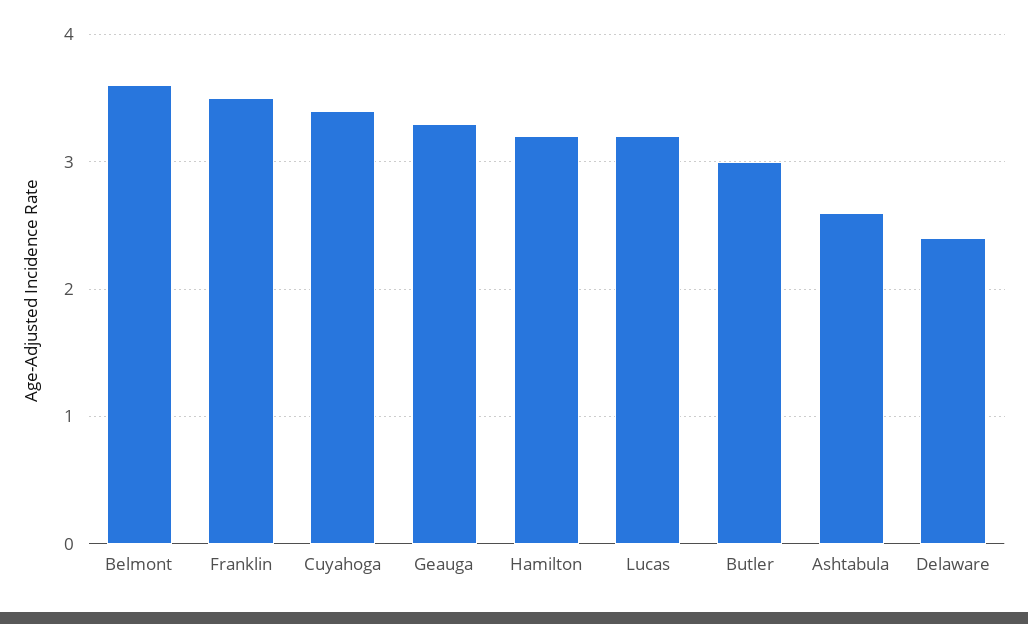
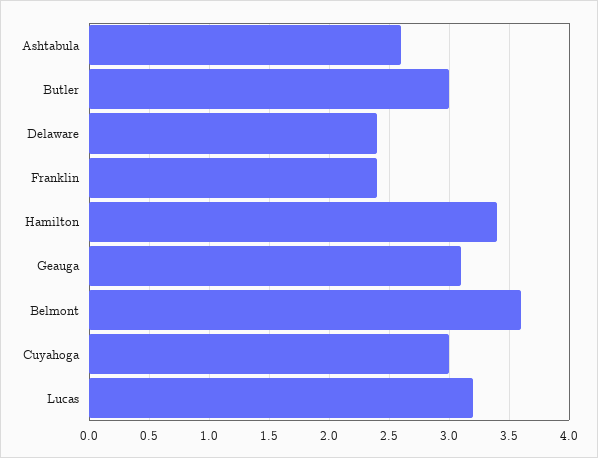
Franklin: 3.5 -> 2.4
Cuyahoga: 3.4 -> 3
Geauga: 3.3 -> 3.1
Hamilton: 3.2 -> 3.4

